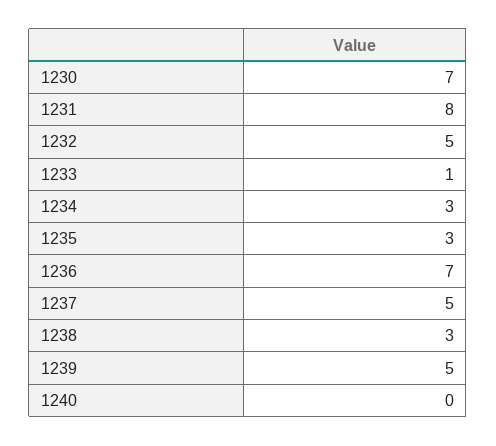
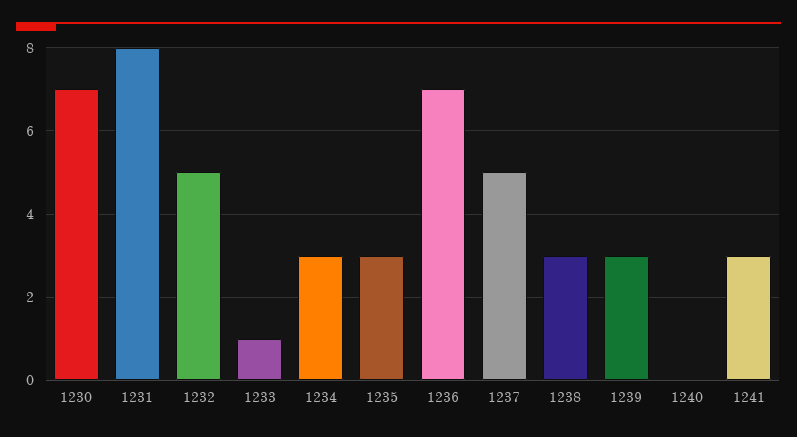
1239: 5 -> 3
1241: none -> 3

